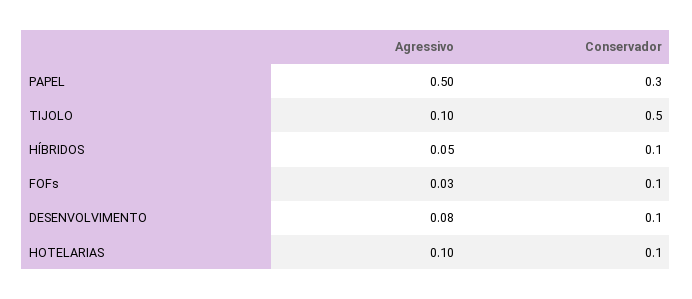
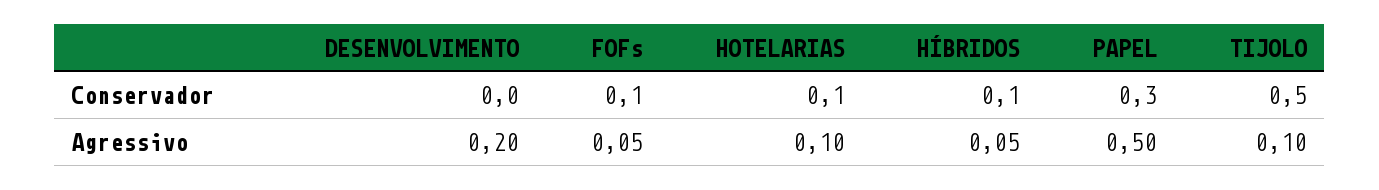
Agressivo, FOFs: 0.03 -> 0.05
Agressivo, DESENVOLVIMENTO: 0.08 -> 0.2
Conservador, DESENVOLVIMENTO: 0.1 -> 0

